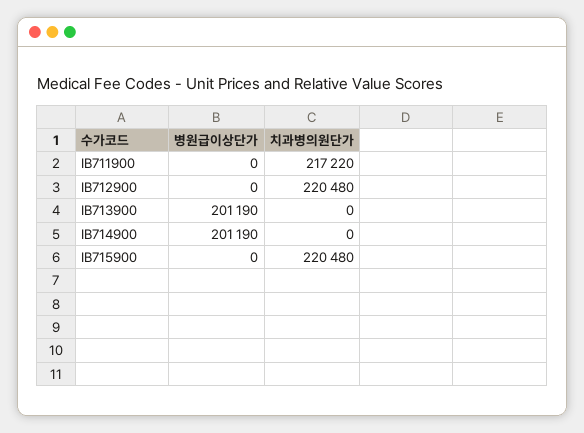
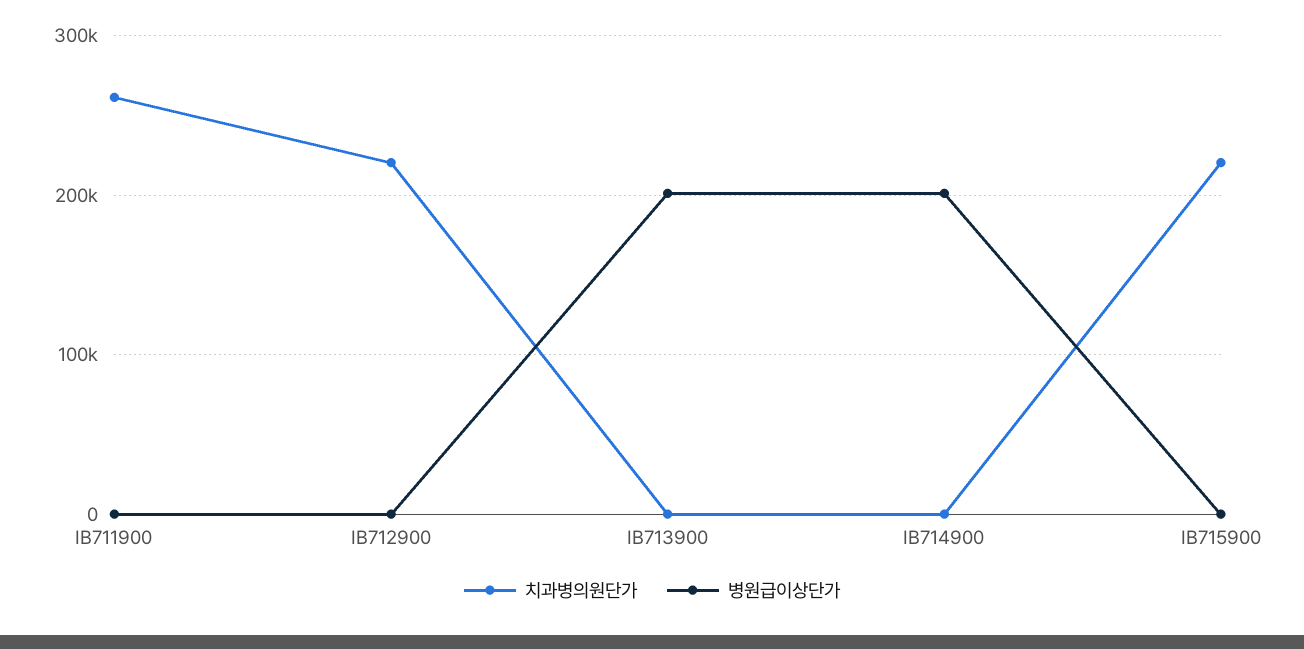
치과병의원단가, IB711900: 217220 -> 260000

